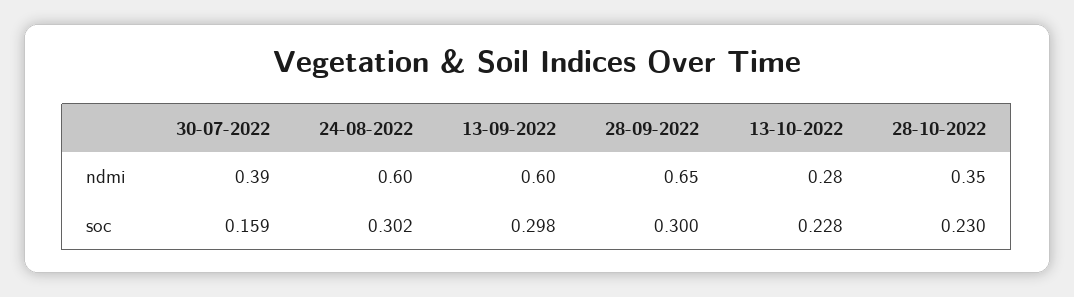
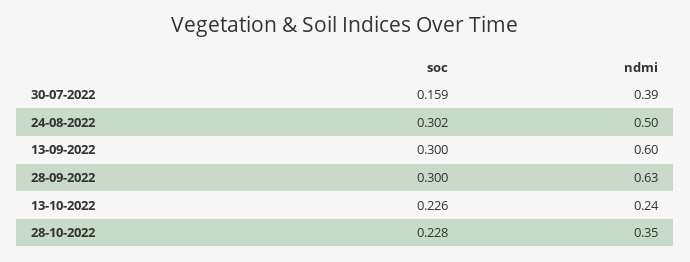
24-08-2022, ndmi: 0.6 -> 0.5
28-09-2022, ndmi: 0.65 -> 0.63
13-10-2022, ndmi: 0.28 -> 0.24
13-09-2022, soc: 0.298 -> 0.3
13-10-2022, soc: 0.228 -> 0.226
28-10-2022, soc: 0.23 -> 0.228

